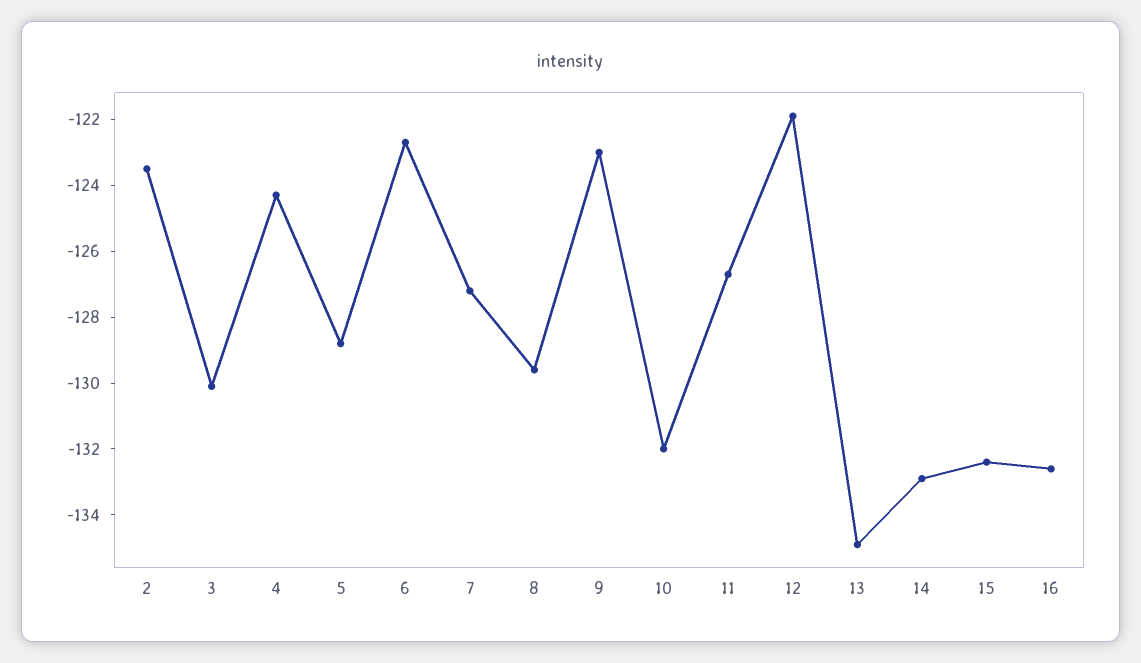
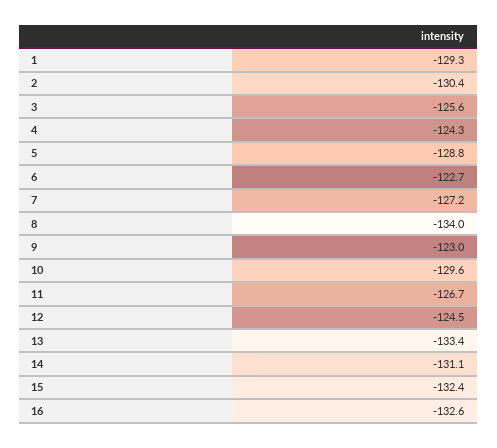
2: -123.5 -> -130.4
3: -130 -> -125.6
8: -129.5 -> -134
10: -132 -> -129.6
12: -122 -> -124.5
13: -135 -> -133.4
14: -133 -> -131.1
1: none -> -129.3

